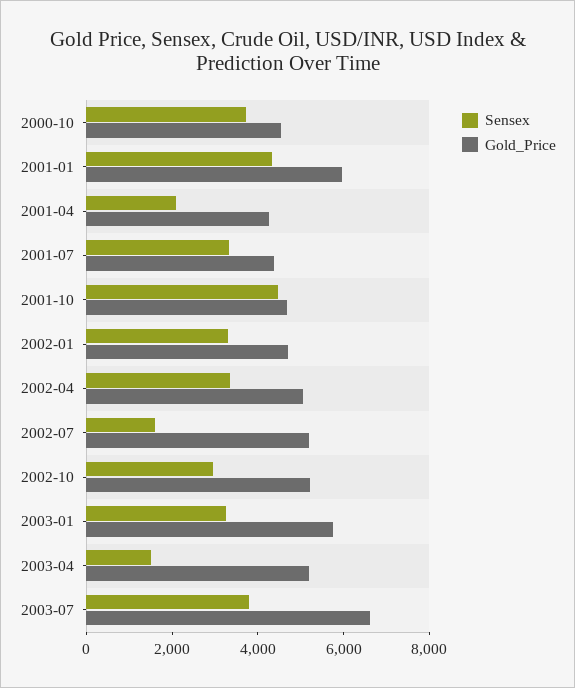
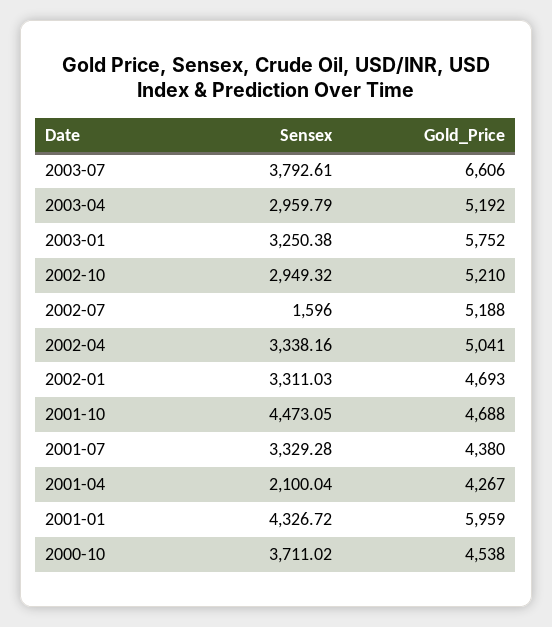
Sensex, 2003-04: 1500 -> 2959.79

